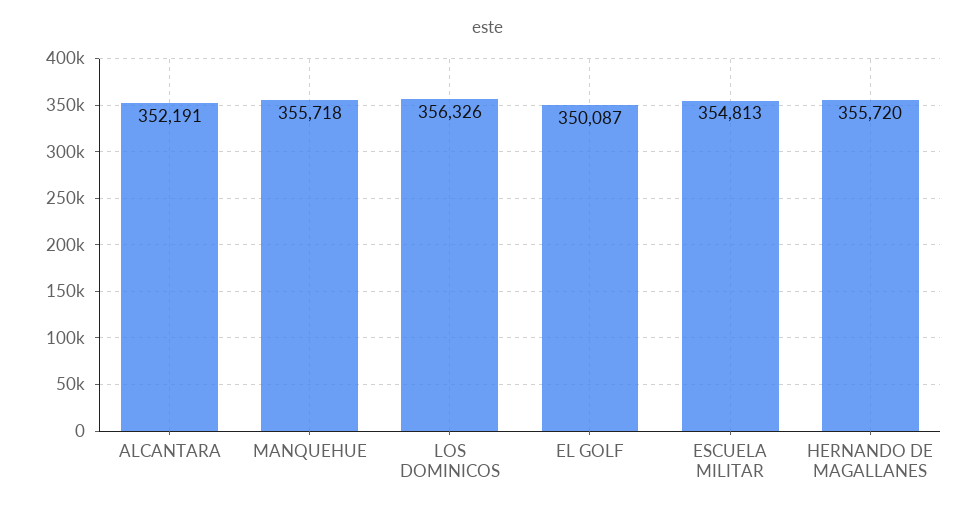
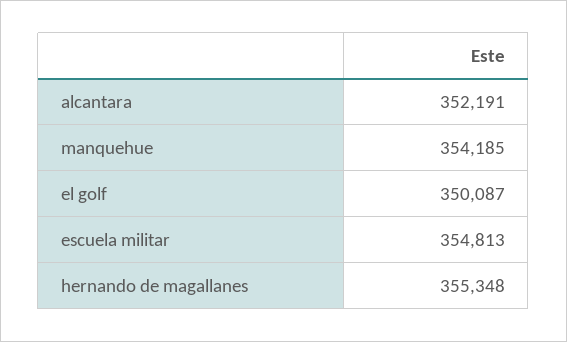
MANQUEHUE: 355718 -> 354185
LOS DOMINICOS: 356326 -> none
HERNANDO DE MAGALLANES: 355720 -> 355348

